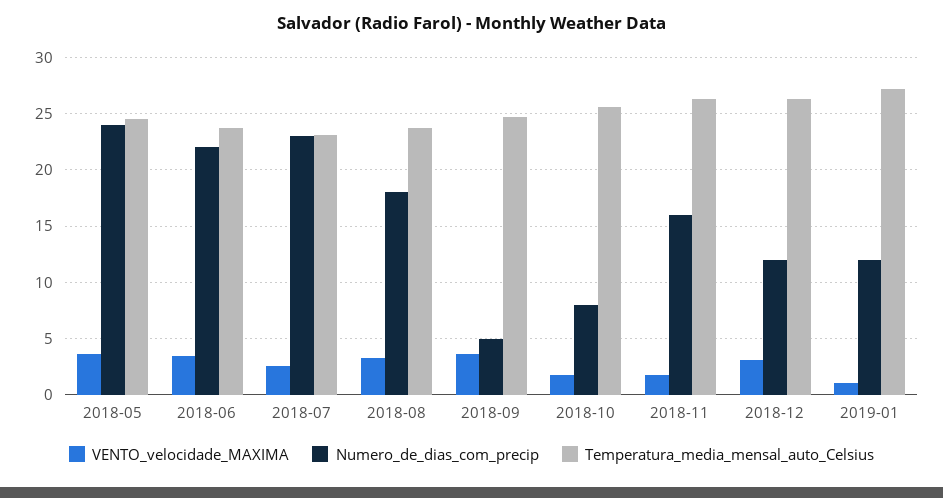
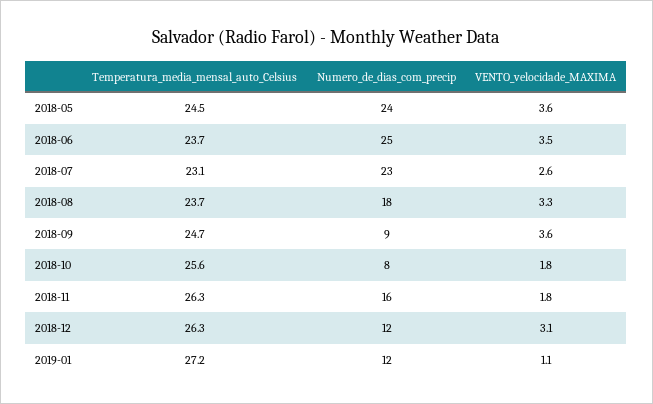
Numero_de_dias_com_precip, 2018-06: 22 -> 25
Numero_de_dias_com_precip, 2018-09: 5 -> 9

